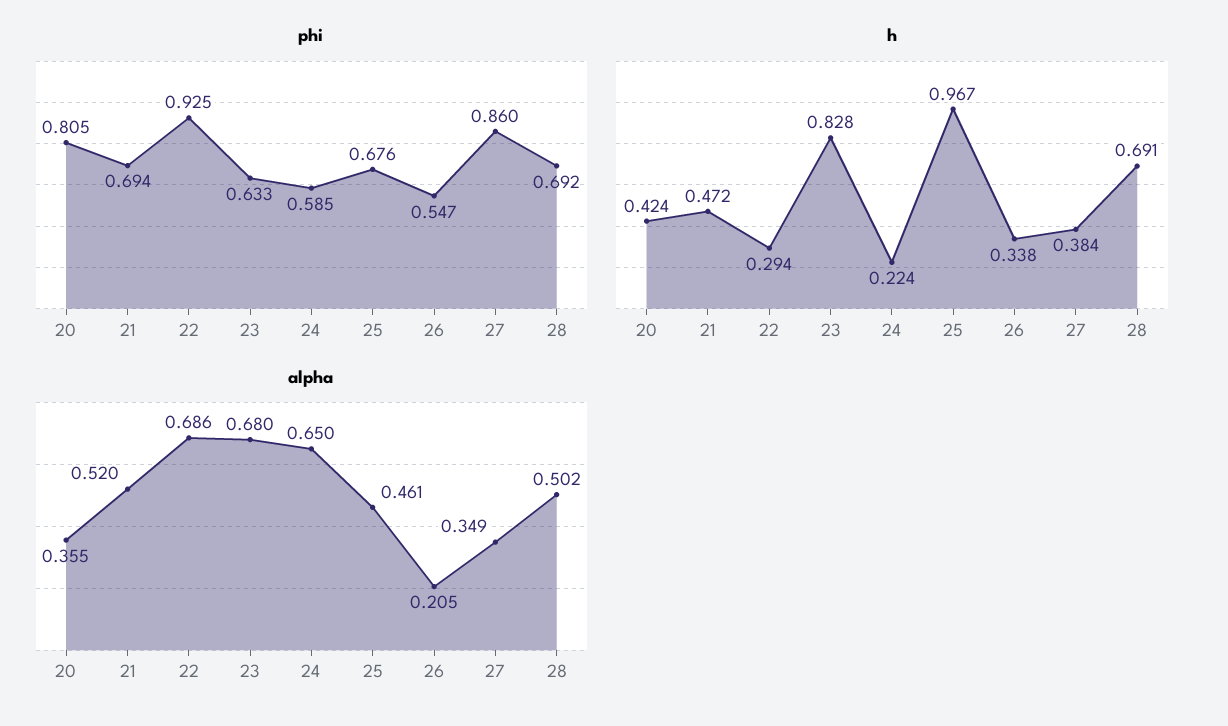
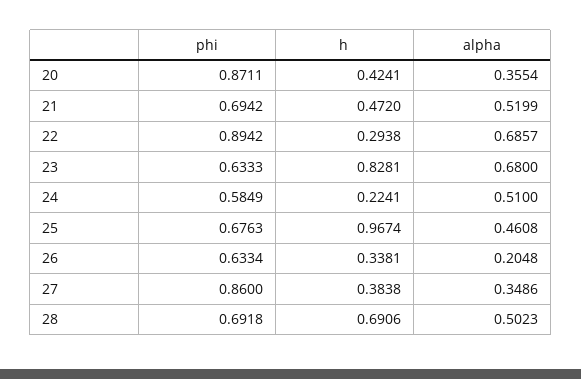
phi, 20: 0.805 -> 0.8711
phi, 22: 0.925 -> 0.8942
phi, 26: 0.547 -> 0.6334
alpha, 24: 0.65 -> 0.51

